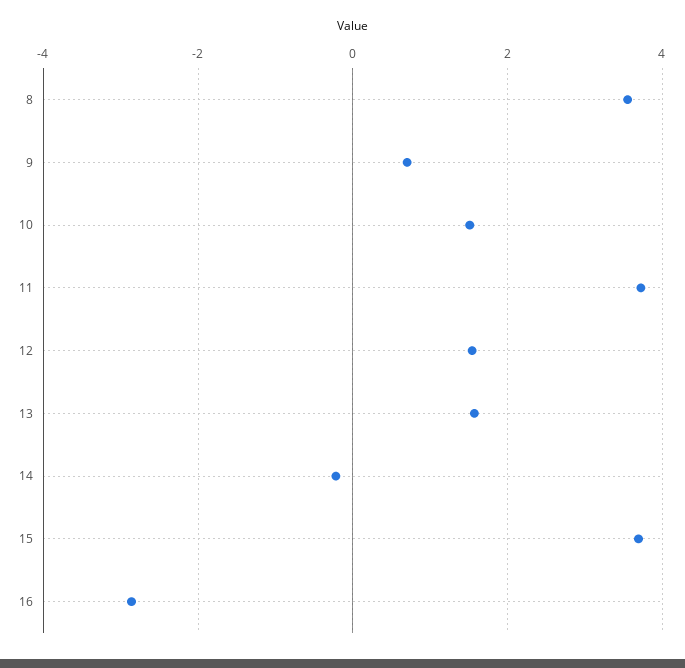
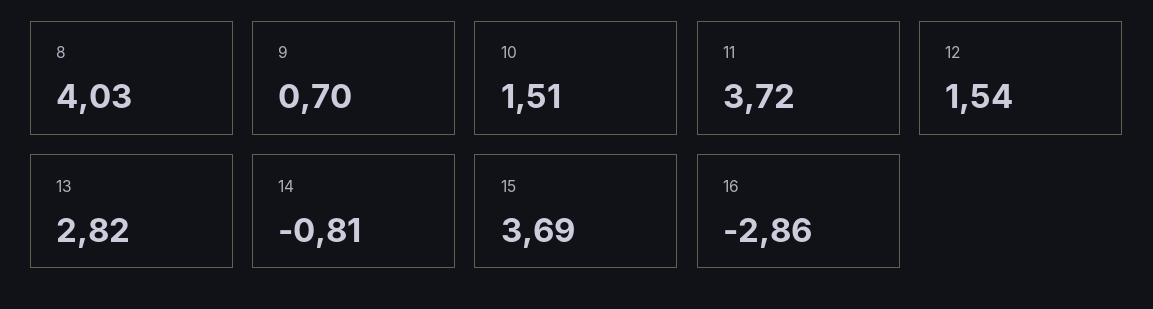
8: 3.6 -> 4.03
13: 1.6 -> 2.82
14: -0.2 -> -0.81

